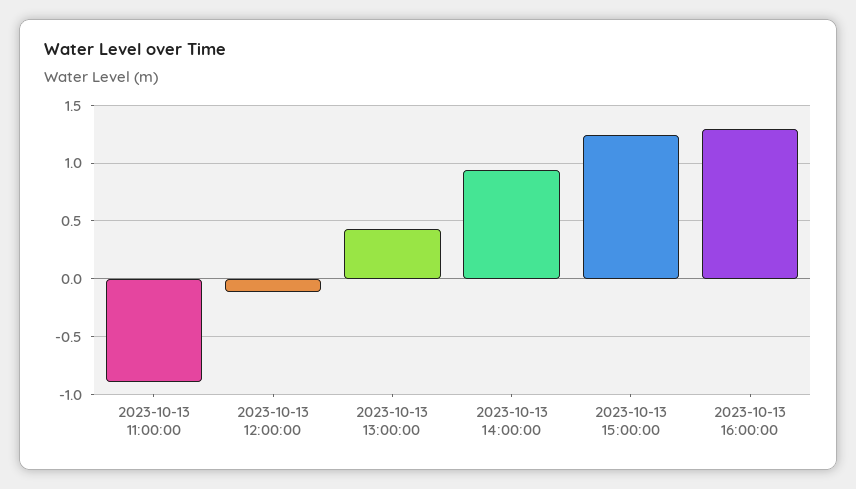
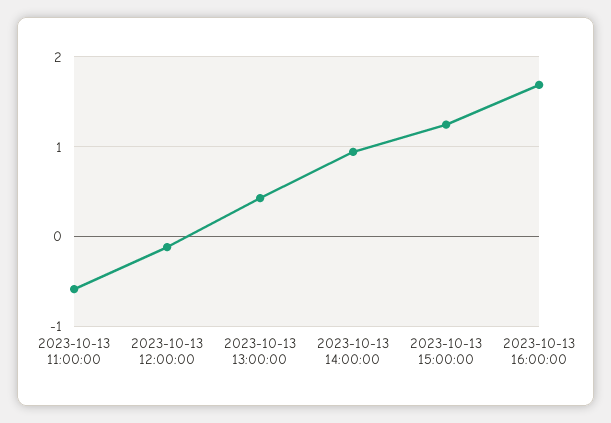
2023-10-13 11:00:00: -0.9 -> -0.6
2023-10-13 16:00:00: 1.3 -> 1.7

